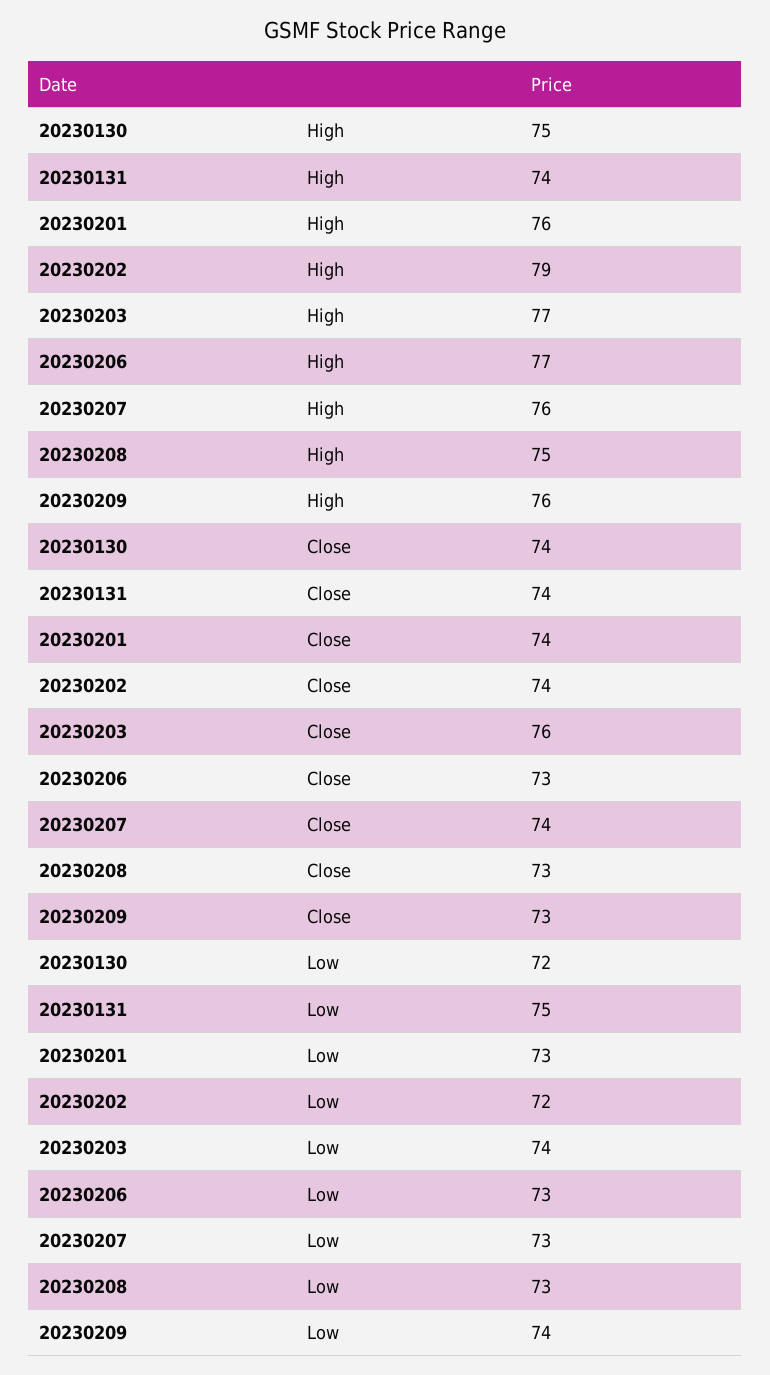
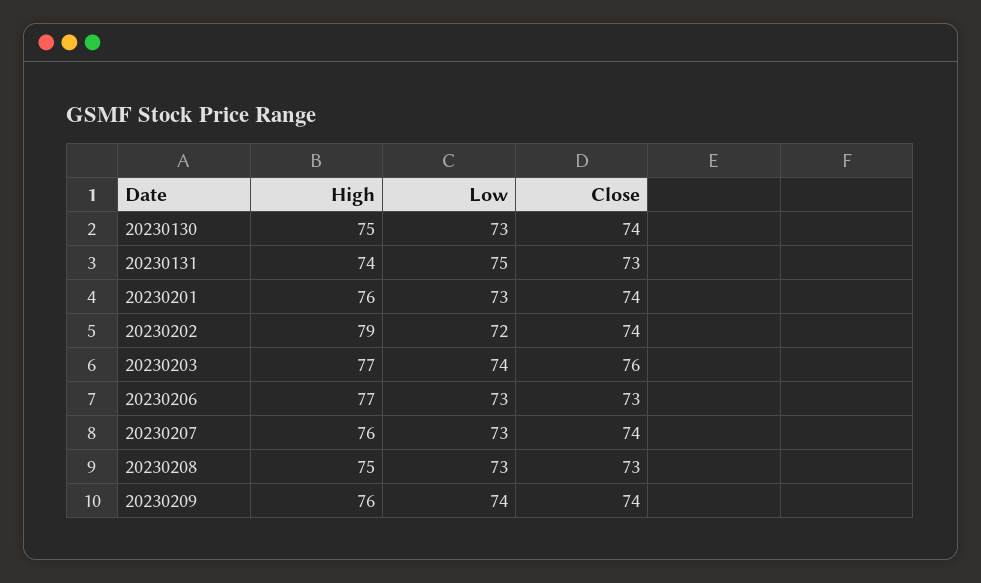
20230131, Close: 74 -> 73
20230209, Close: 73 -> 74
20230130, Low: 72 -> 73

